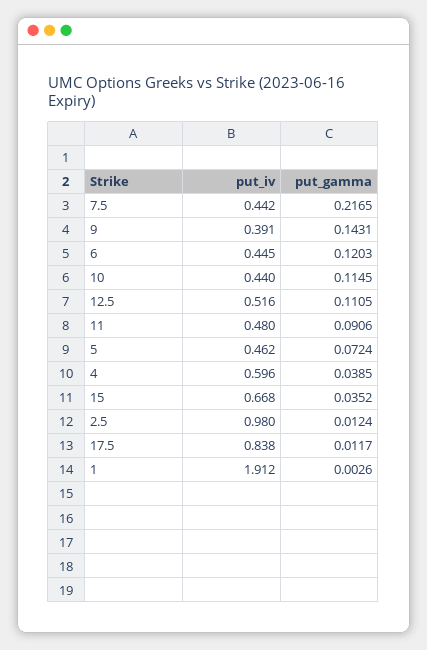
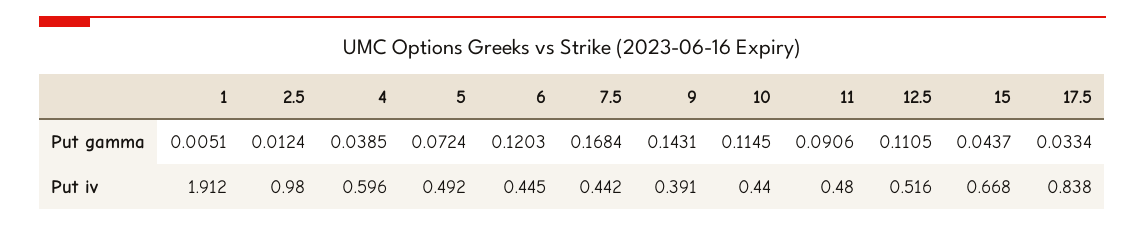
put_gamma, 7.5: 0.2165 -> 0.1684
put_iv, 5: 0.462 -> 0.492
put_gamma, 15: 0.0352 -> 0.0437
put_gamma, 17.5: 0.0117 -> 0.0334
put_gamma, 1: 0.0026 -> 0.0051

